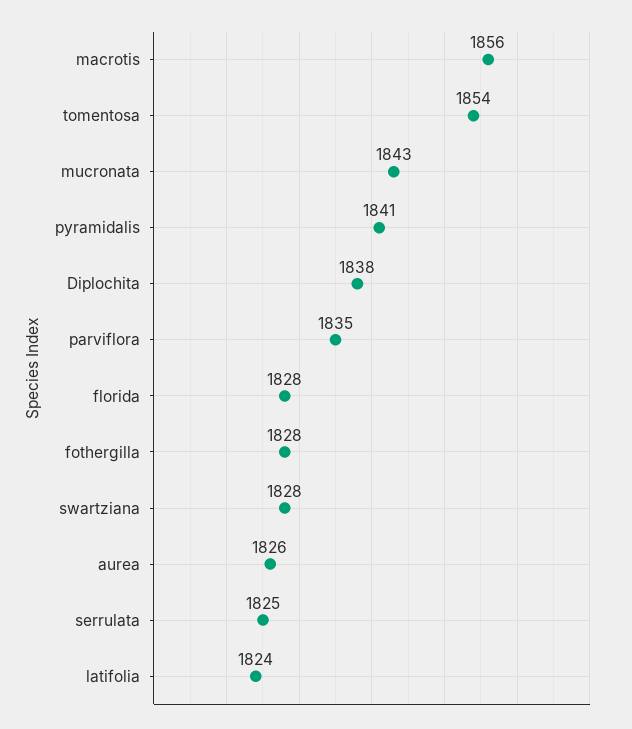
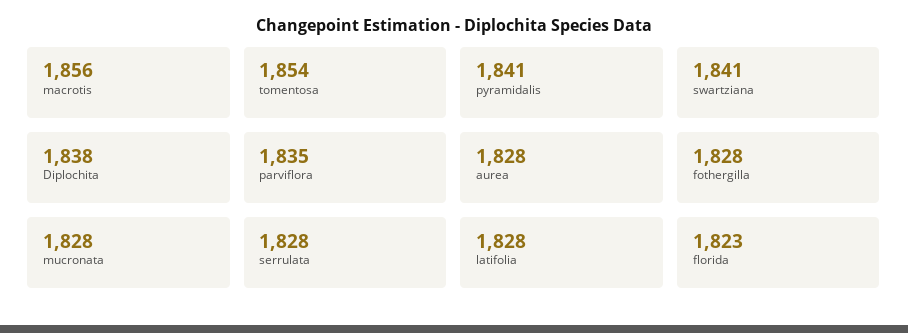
mucronata: 1843 -> 1828
florida: 1828 -> 1823
swartziana: 1828 -> 1841
aurea: 1826 -> 1828
serrulata: 1825 -> 1828
latifolia: 1824 -> 1828

